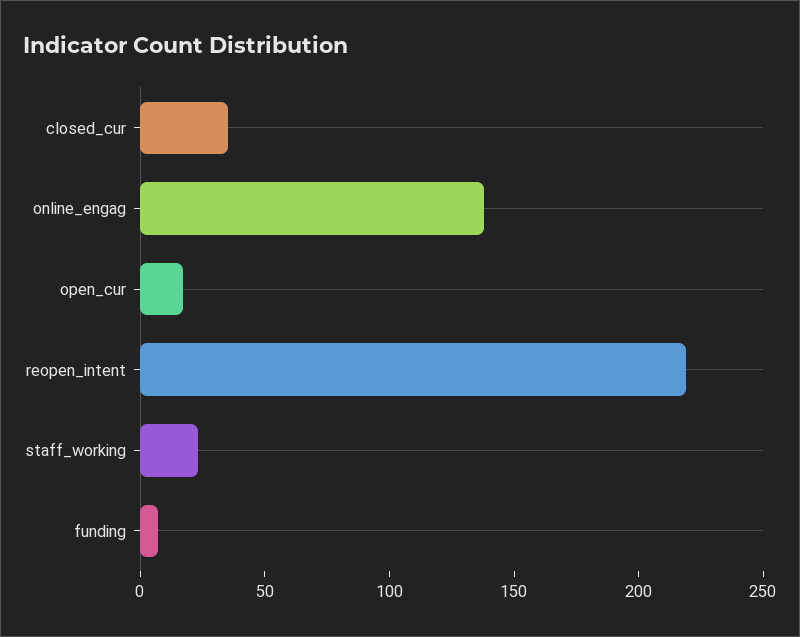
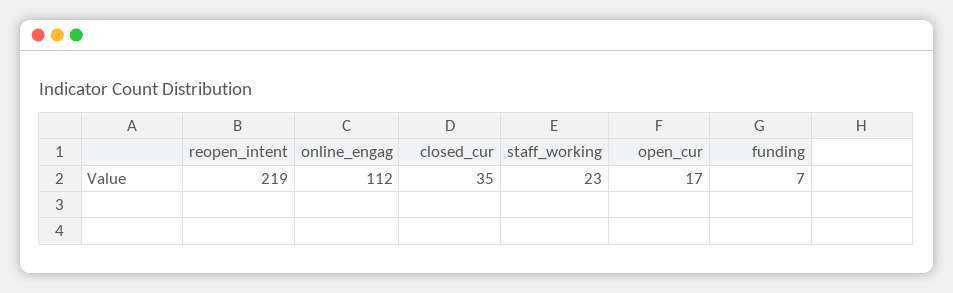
online_engag: 140 -> 112

